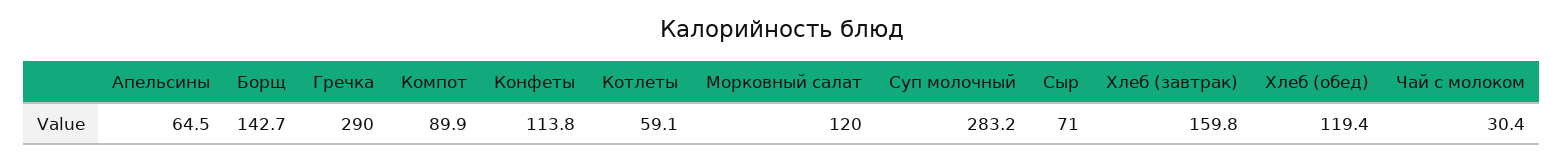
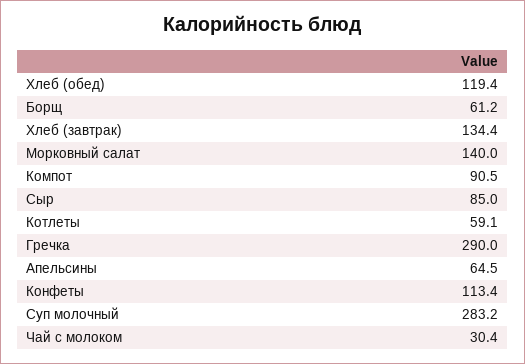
Борщ: 142.7 -> 61.2
Компот: 89.9 -> 90.5
Конфеты: 113.8 -> 113.4
Морковный салат: 120 -> 140
Сыр: 71 -> 85
Хлеб (завтрак): 159.8 -> 134.4

